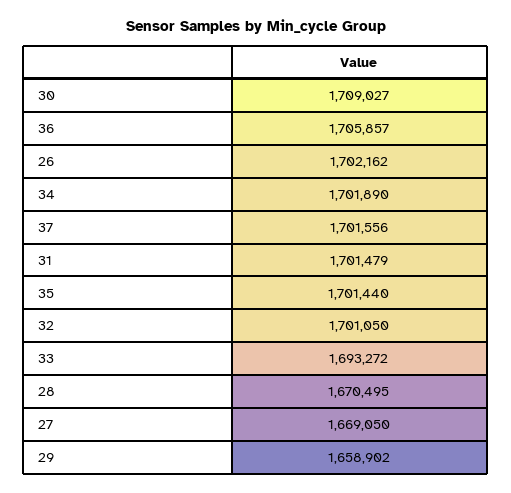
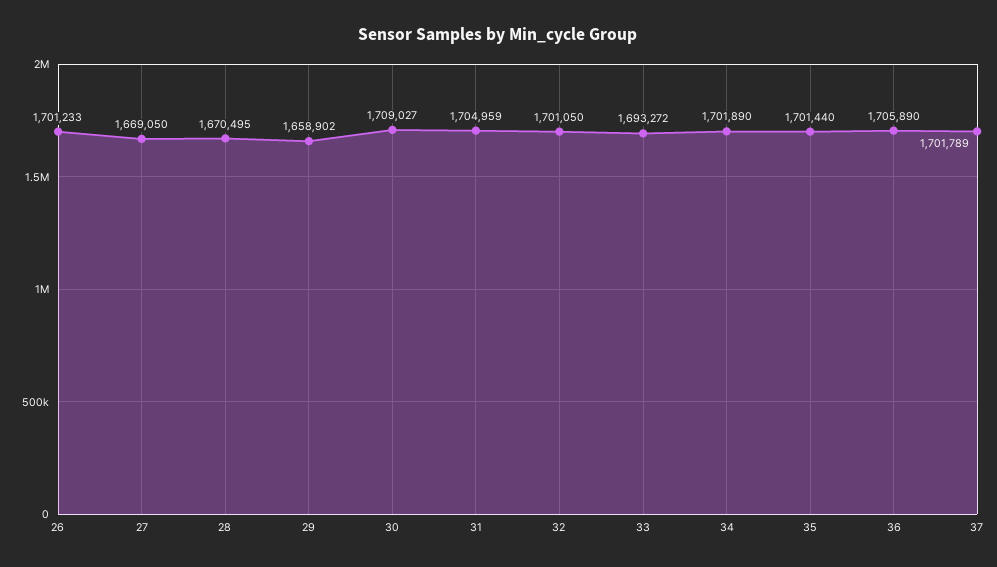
36: 1705857 -> 1705890
26: 1702162 -> 1701233
37: 1701556 -> 1701789
31: 1701479 -> 1704959

